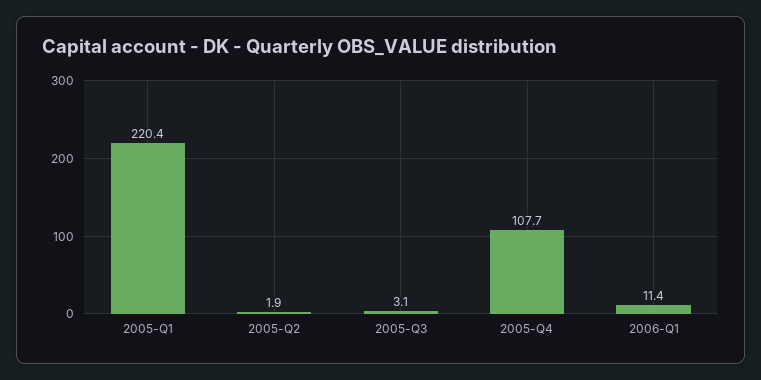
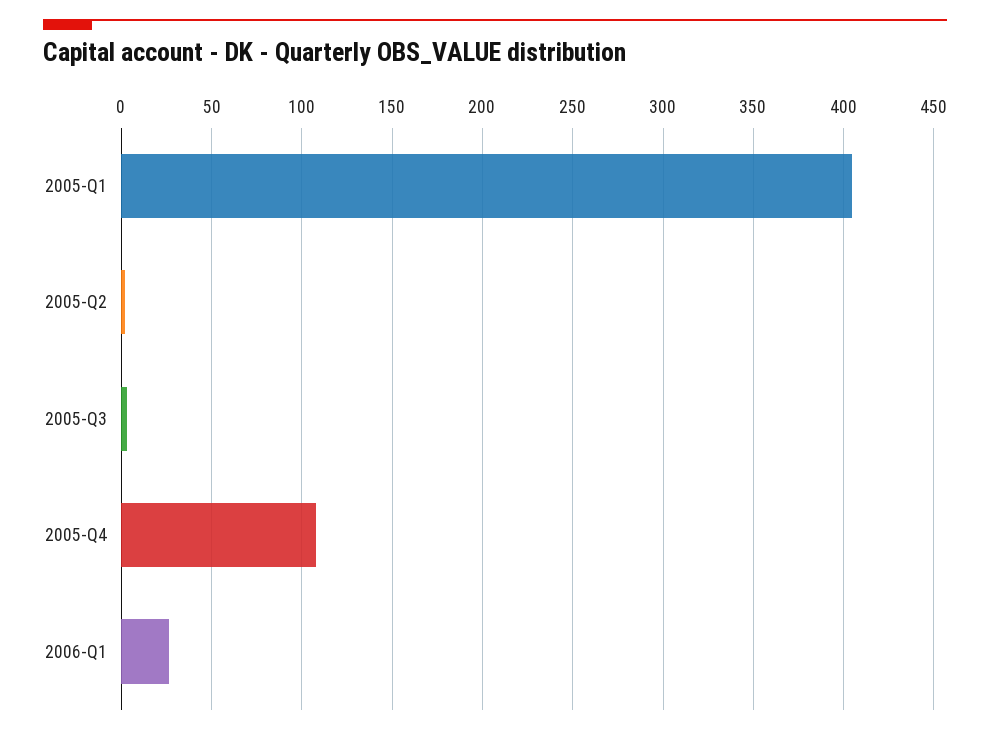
2005-Q1: 220.4 -> 405
2006-Q1: 11.4 -> 25

